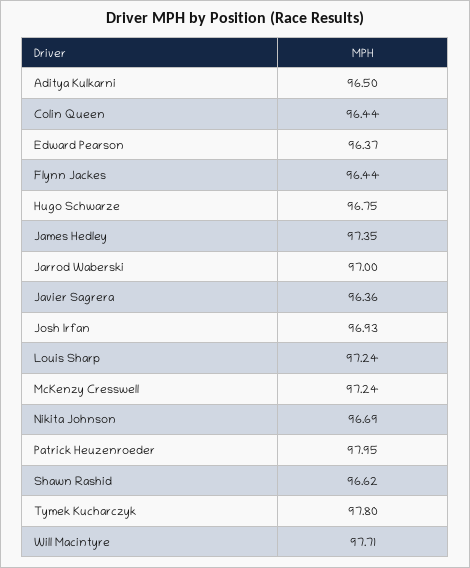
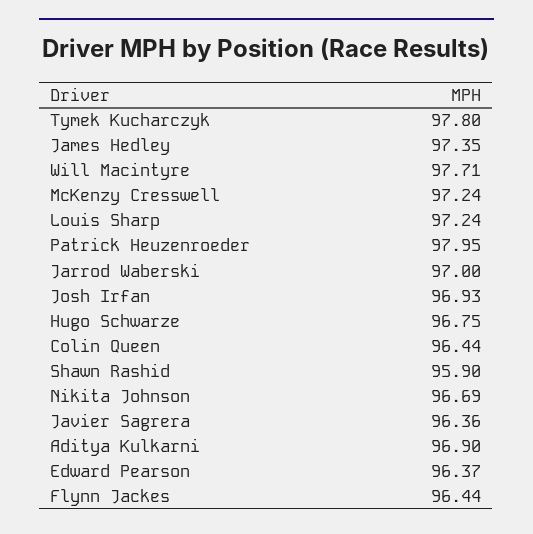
Aditya Kulkarni: 96.5 -> 96.9
Shawn Rashid: 96.62 -> 95.9

